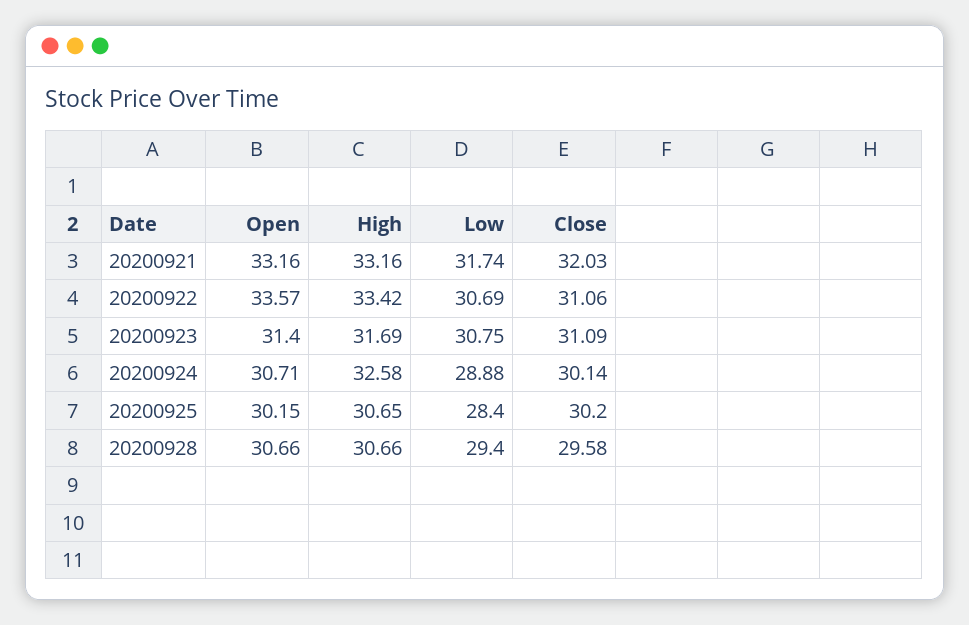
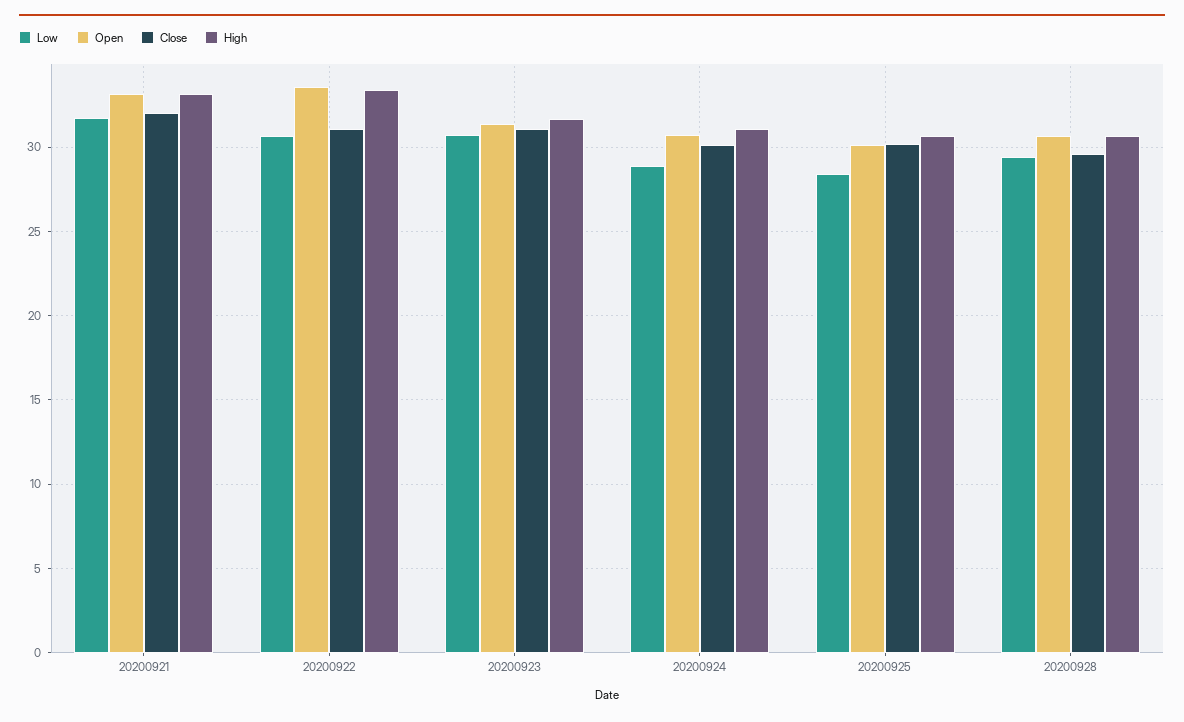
High, 20200924: 32.58 -> 31

